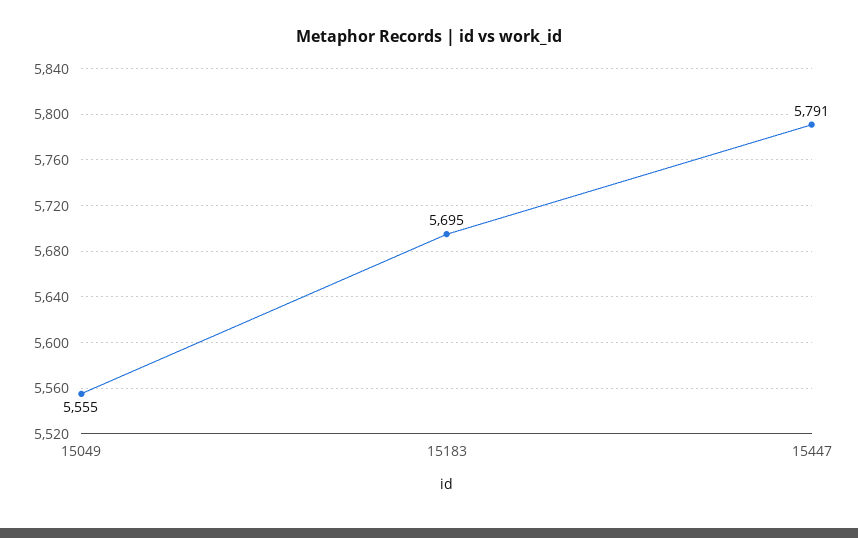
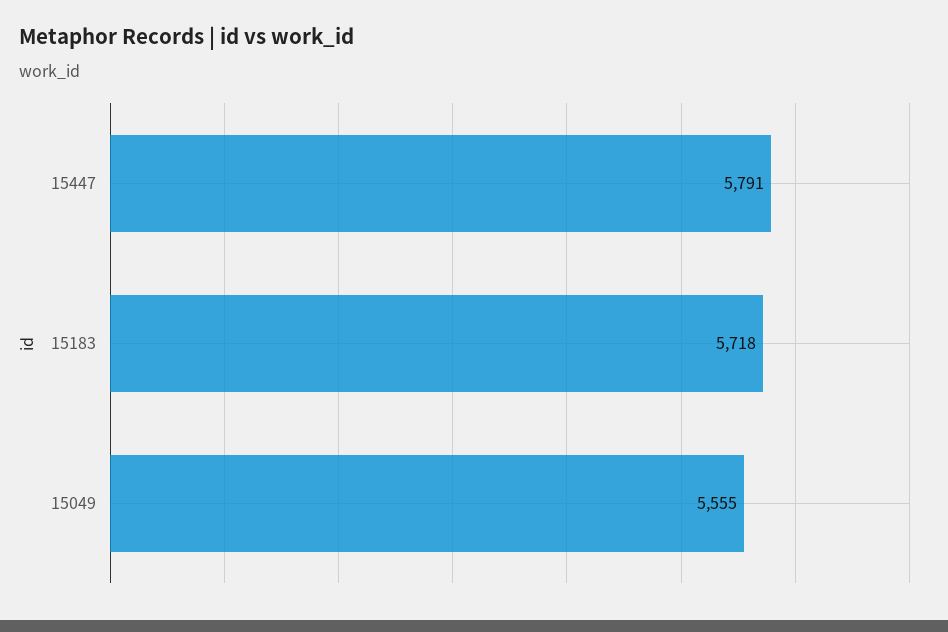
15183: 5695 -> 5718

